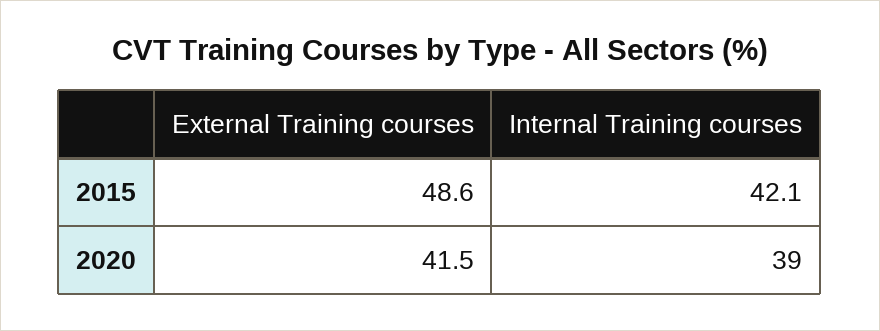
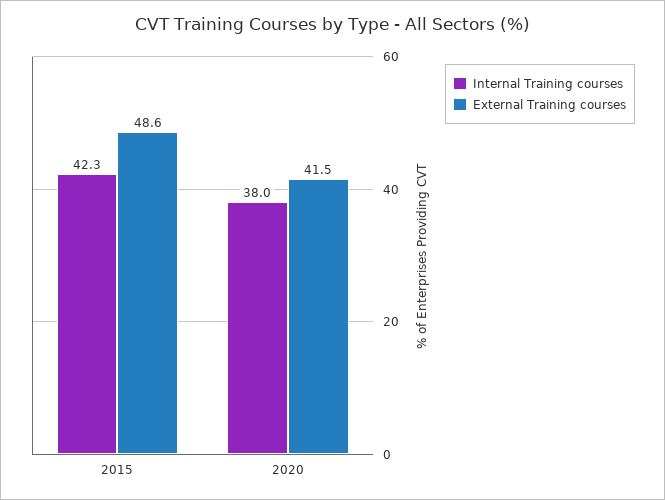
Internal Training courses, 2015: 42.1 -> 42.3
Internal Training courses, 2020: 39 -> 38

